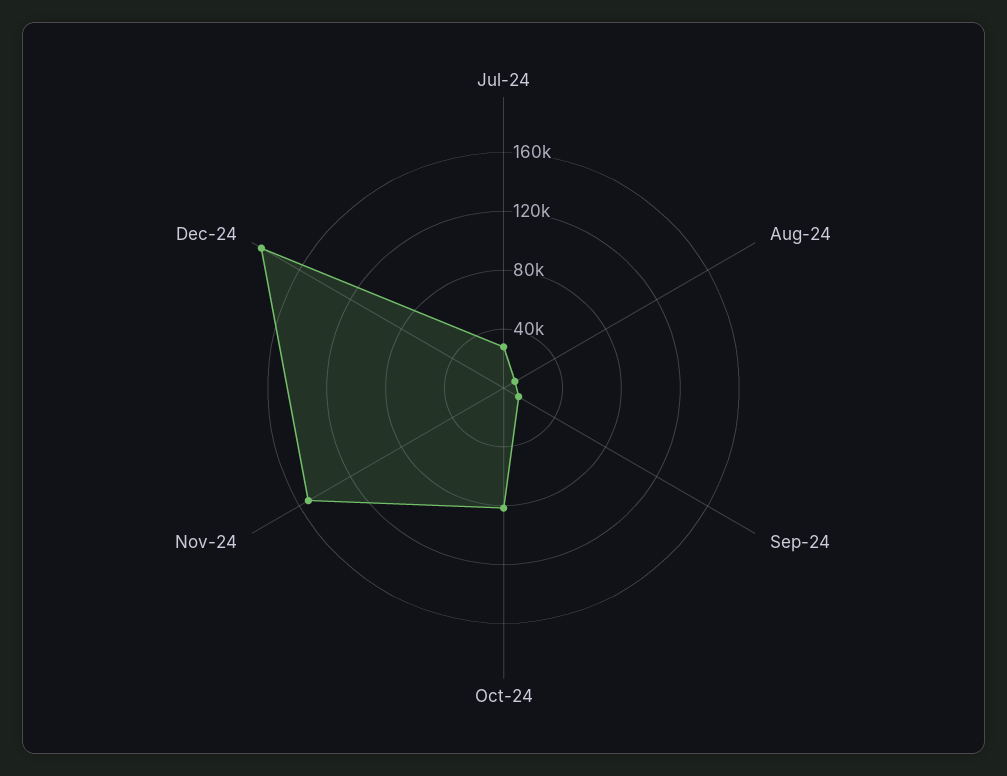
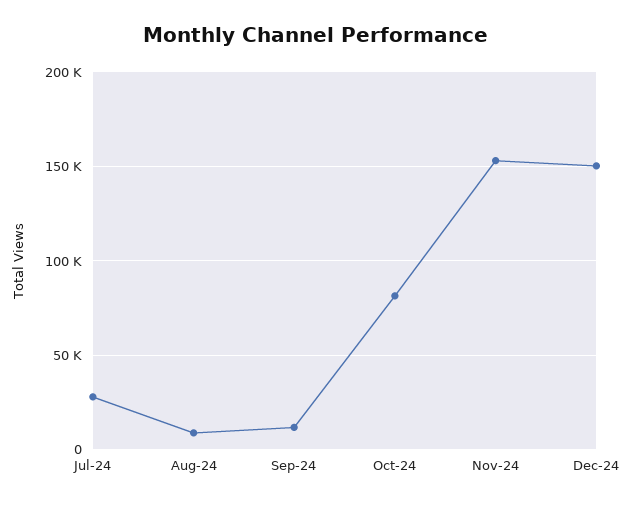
Dec-24: 190000 -> 150000

